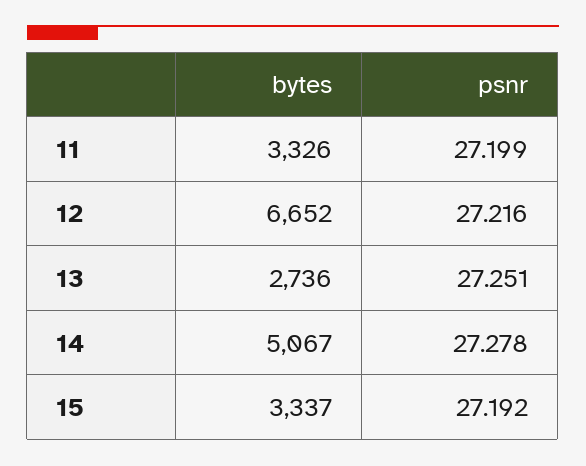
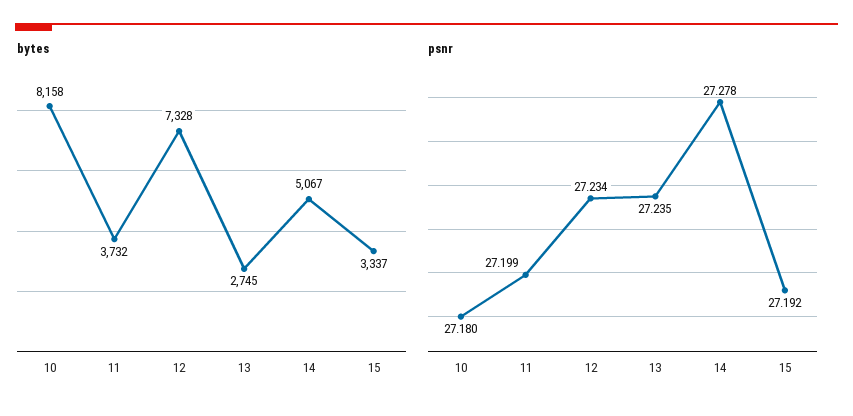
bytes, 11: 3326 -> 3732
bytes, 12: 6652 -> 7328
psnr, 12: 27.216 -> 27.234
bytes, 13: 2736 -> 2745
psnr, 13: 27.251 -> 27.235
bytes, 10: none -> 8158
psnr, 10: none -> 27.18

